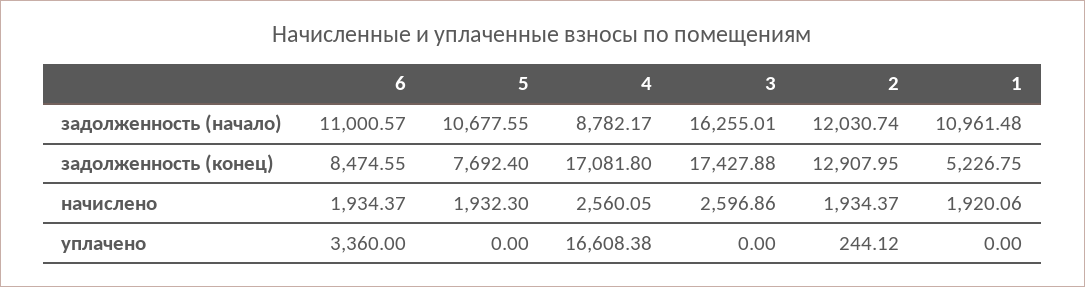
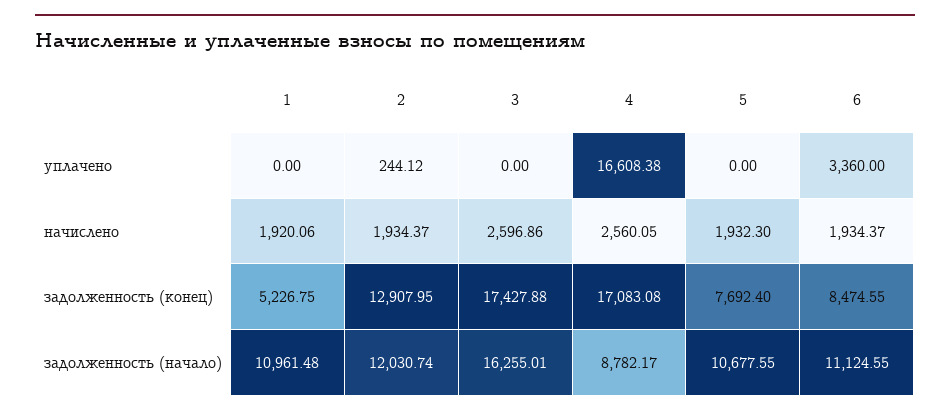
6, задолженность (начало): 11000.57 -> 11124.55
4, задолженность (конец): 17081.8 -> 17083.08

